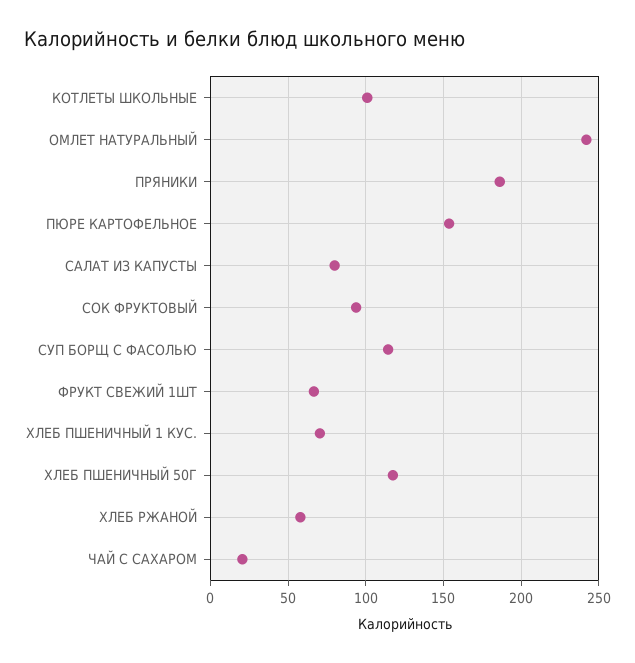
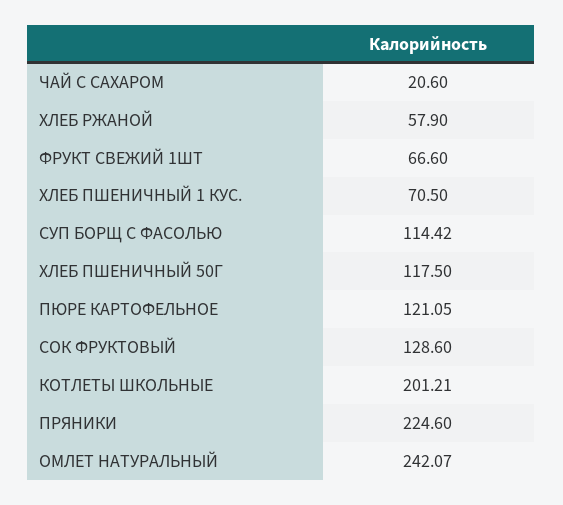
КОТЛЕТЫ ШКОЛЬНЫЕ: 100 -> 201.21
ПРЯНИКИ: 185 -> 224.6
ПЮРЕ КАРТОФЕЛЬНОЕ: 155 -> 121.05
САЛАТ ИЗ КАПУСТЫ: 80 -> none
СОК ФРУКТОВЫЙ: 95 -> 128.6

